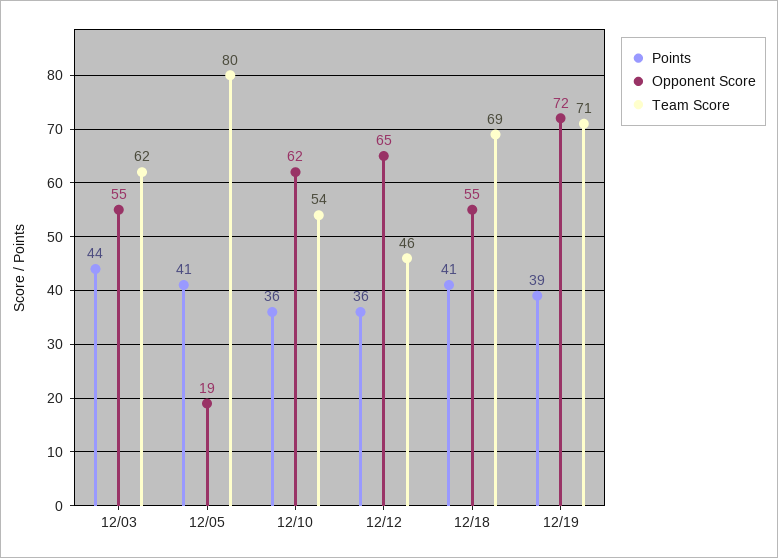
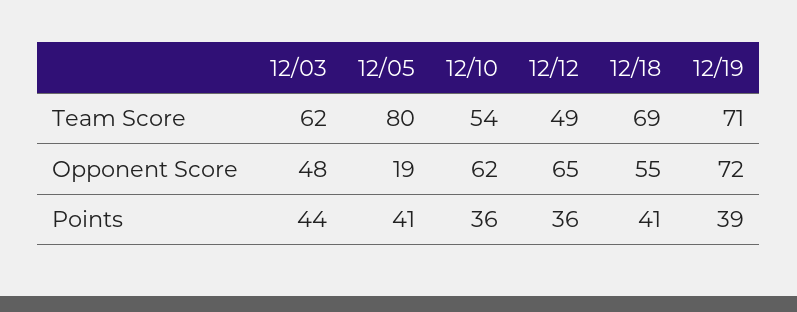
Opponent Score, 12/03: 55 -> 48
Team Score, 12/12: 46 -> 49

